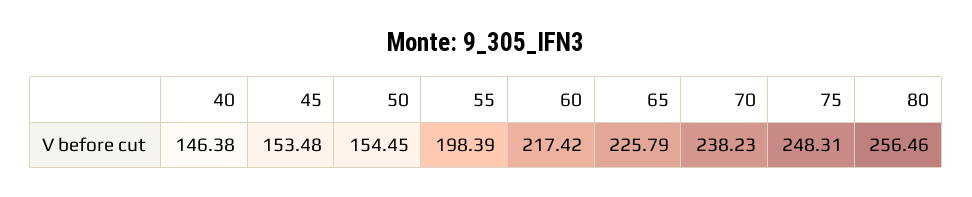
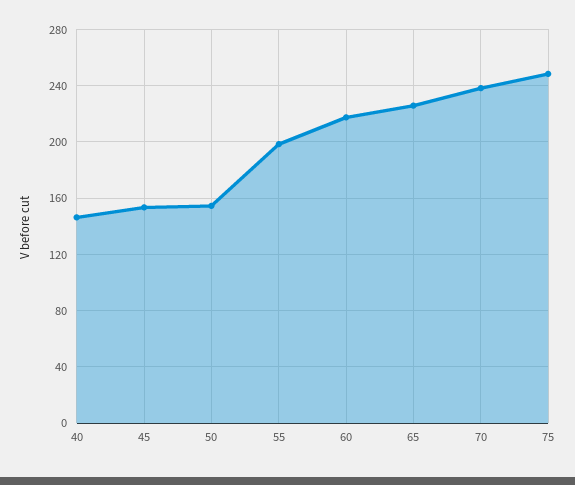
80: 256.46 -> none

